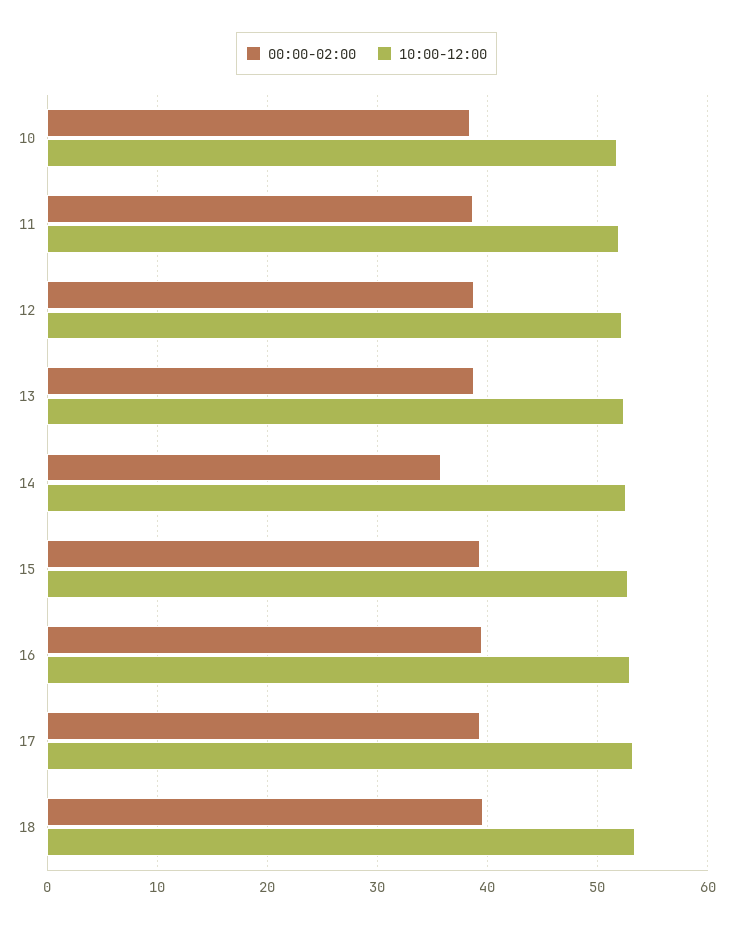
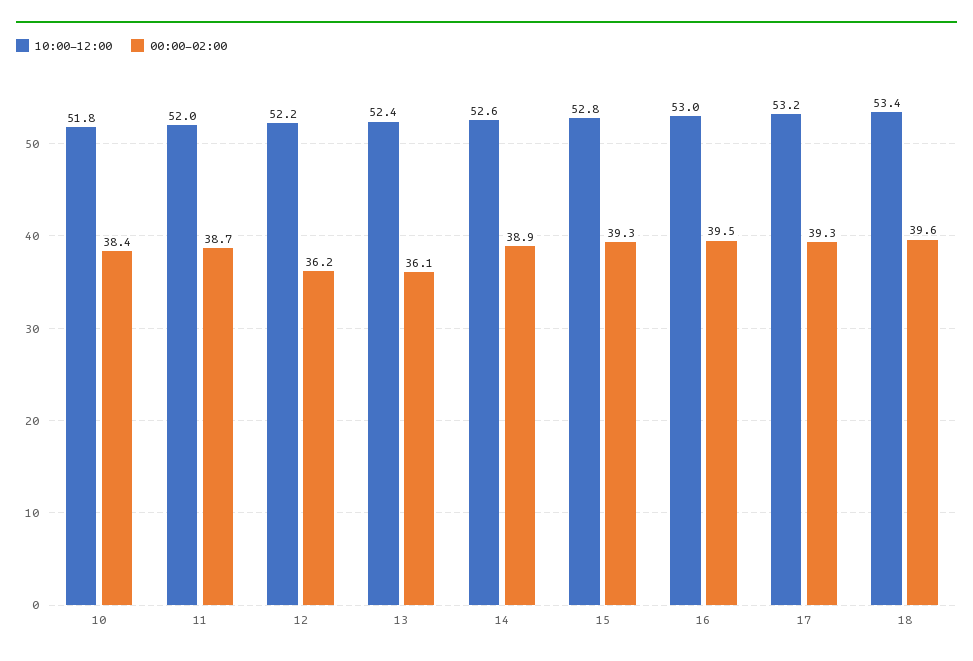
00:00-02:00, 12: 39 -> 36.2
00:00-02:00, 13: 39 -> 36.1
00:00-02:00, 14: 36 -> 38.9

